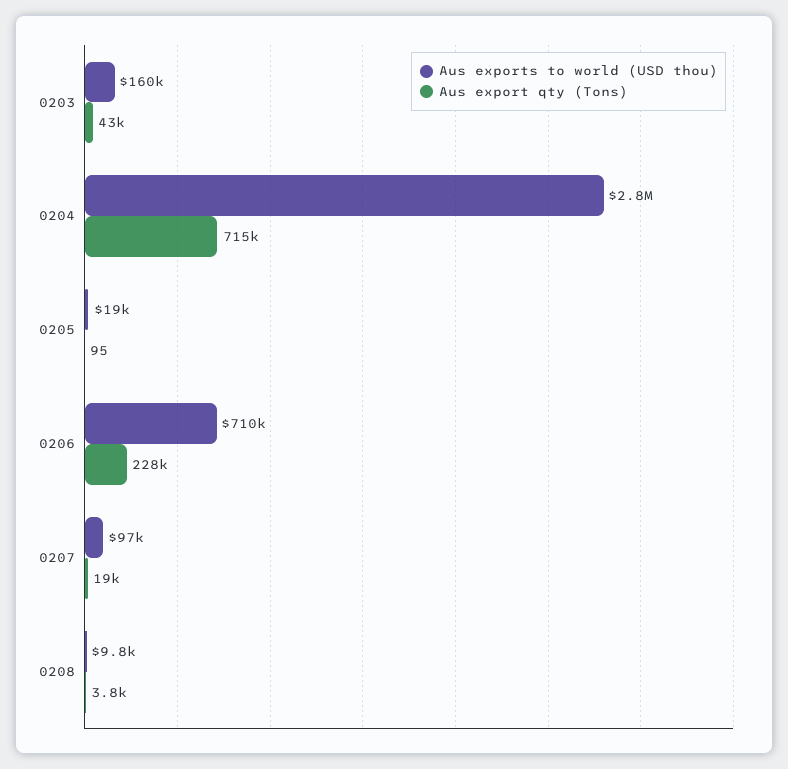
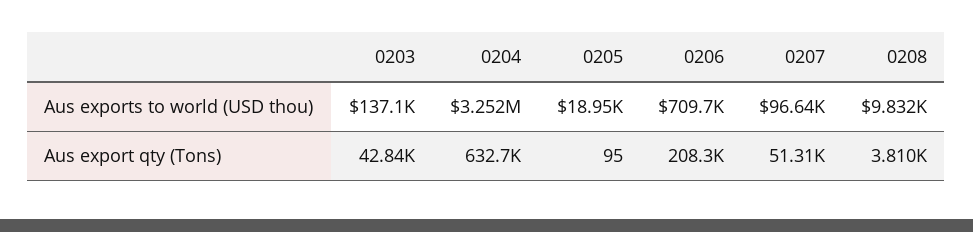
Aus exports to world (USD thou), 0203: 160000 -> 137100
Aus exports to world (USD thou), 0204: 2800000 -> 3252000
Aus export qty (Tons), 0204: 715000 -> 632700
Aus export qty (Tons), 0206: 228000 -> 208300
Aus export qty (Tons), 0207: 19000 -> 51310

